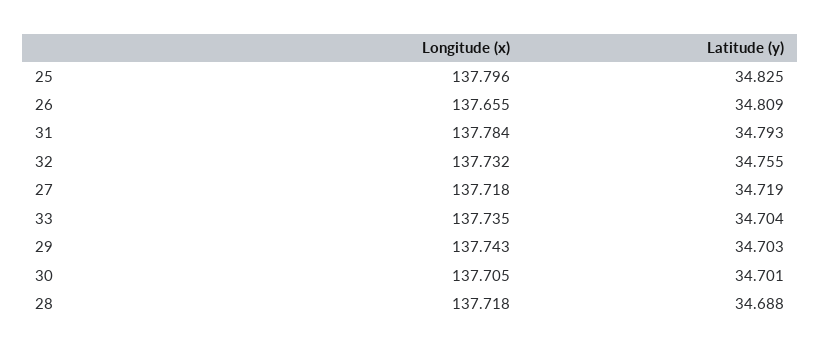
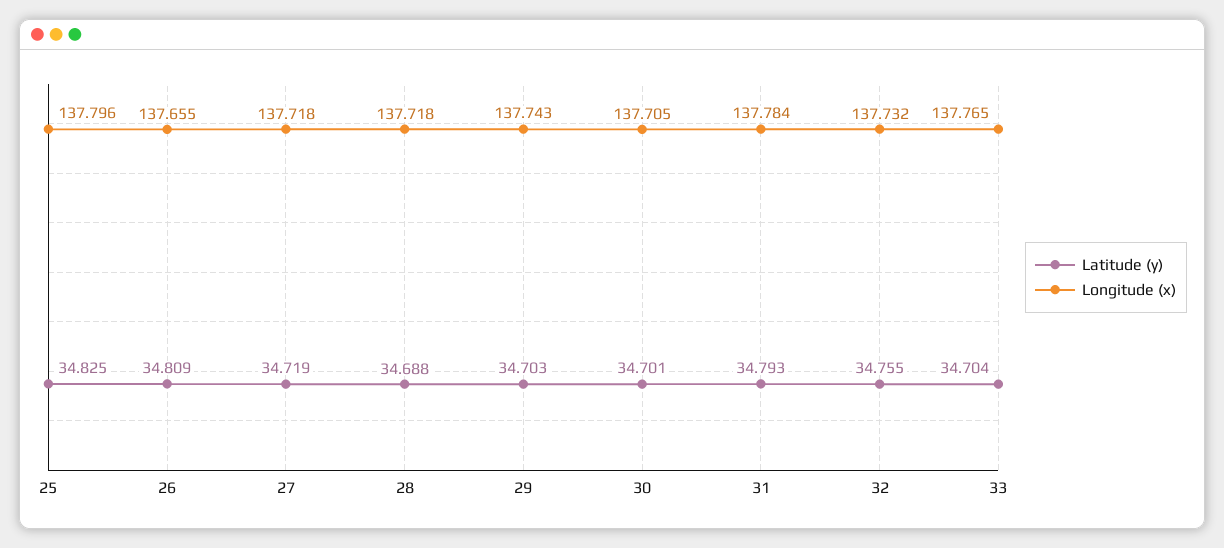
Longitude (x), 33: 137.735 -> 137.765

